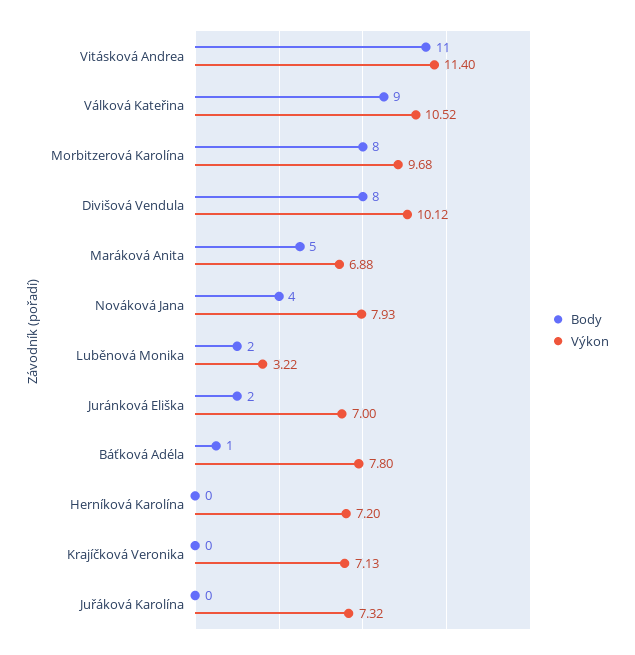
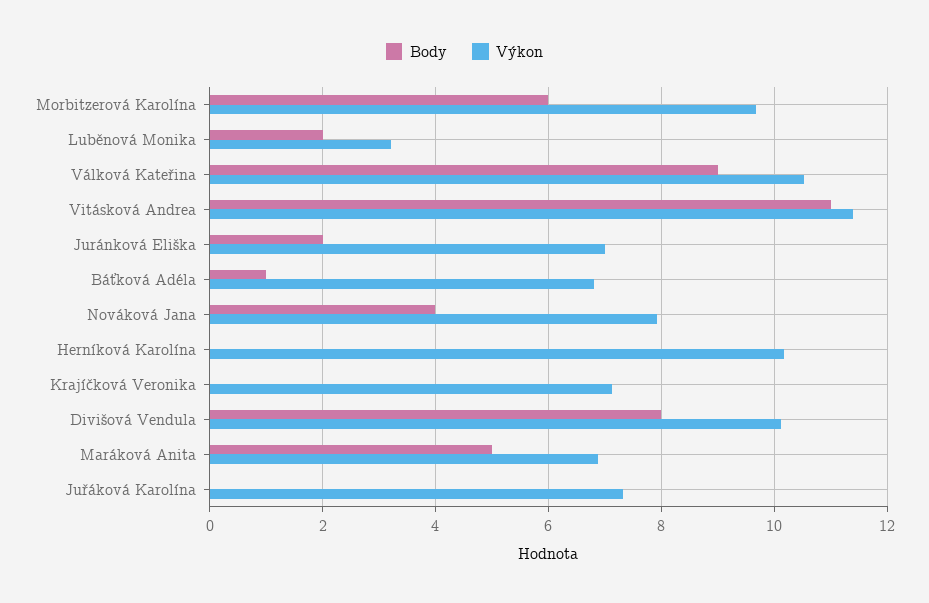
Body, Morbitzerová Karolína: 8 -> 6
Výkon, Báťková Adéla: 7.8 -> 6.8
Výkon, Herníková Karolína: 7.2 -> 10.2

